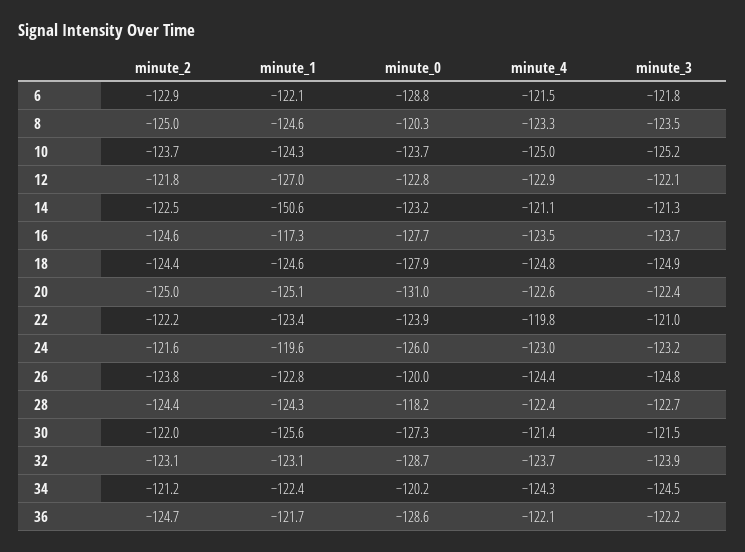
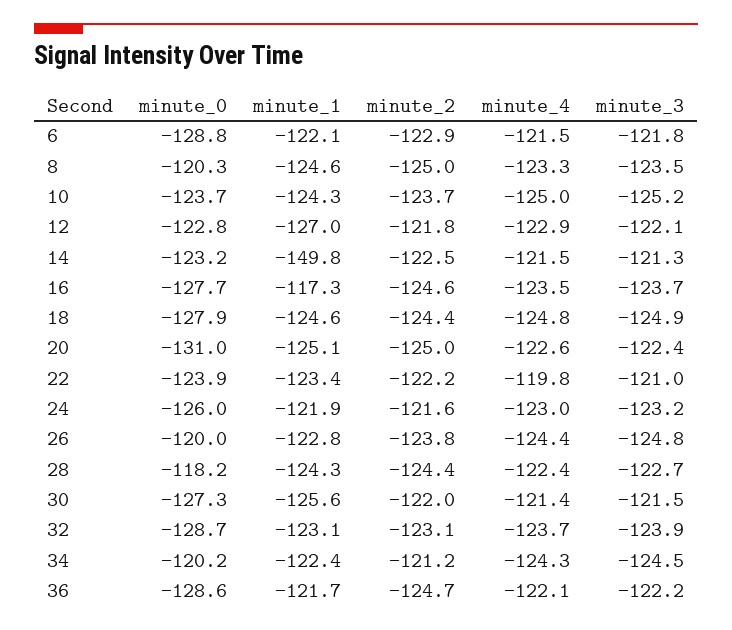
minute_1, 14: -150.6 -> -149.8
minute_4, 14: -121.1 -> -121.5
minute_1, 24: -119.6 -> -121.9

